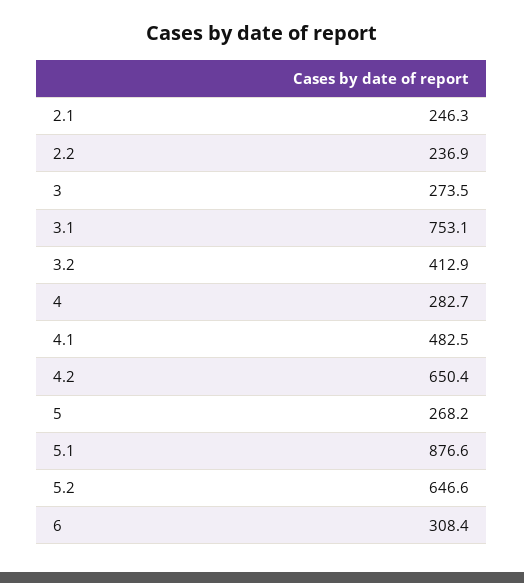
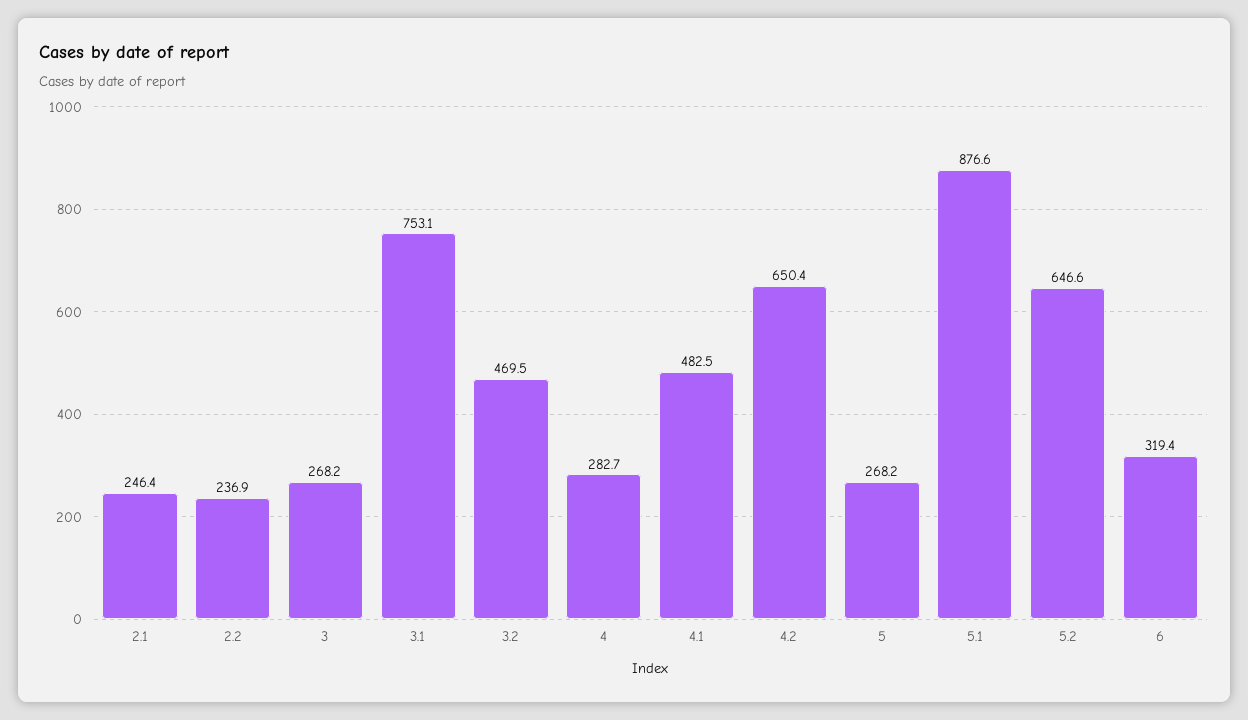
2.1: 246.3 -> 246.4
3: 273.5 -> 268.2
3.2: 412.9 -> 469.5
6: 308.4 -> 319.4

